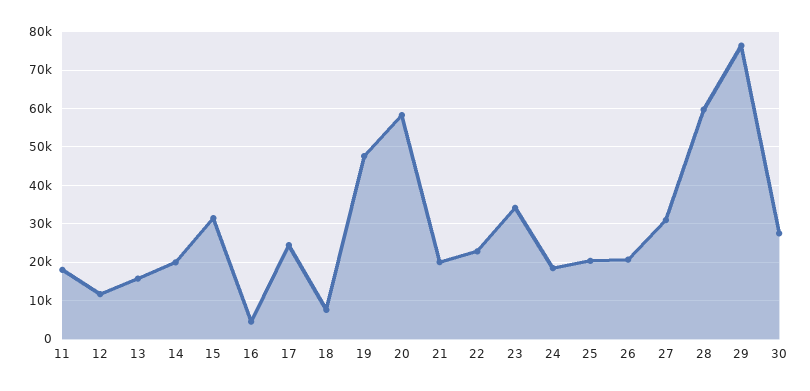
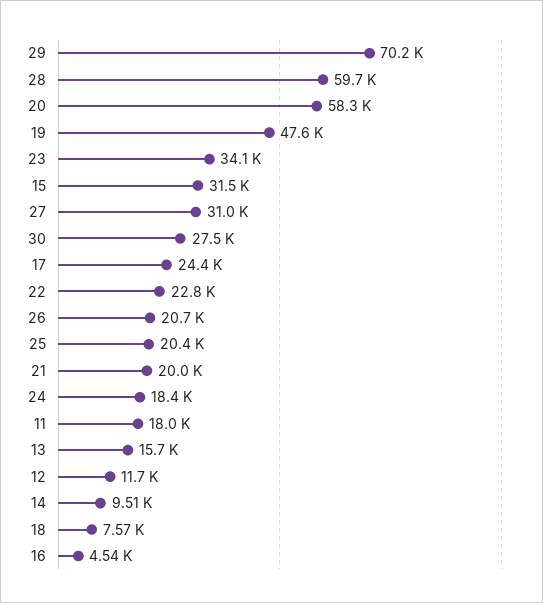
14: 20000 -> 9510
29: 76000 -> 70200

